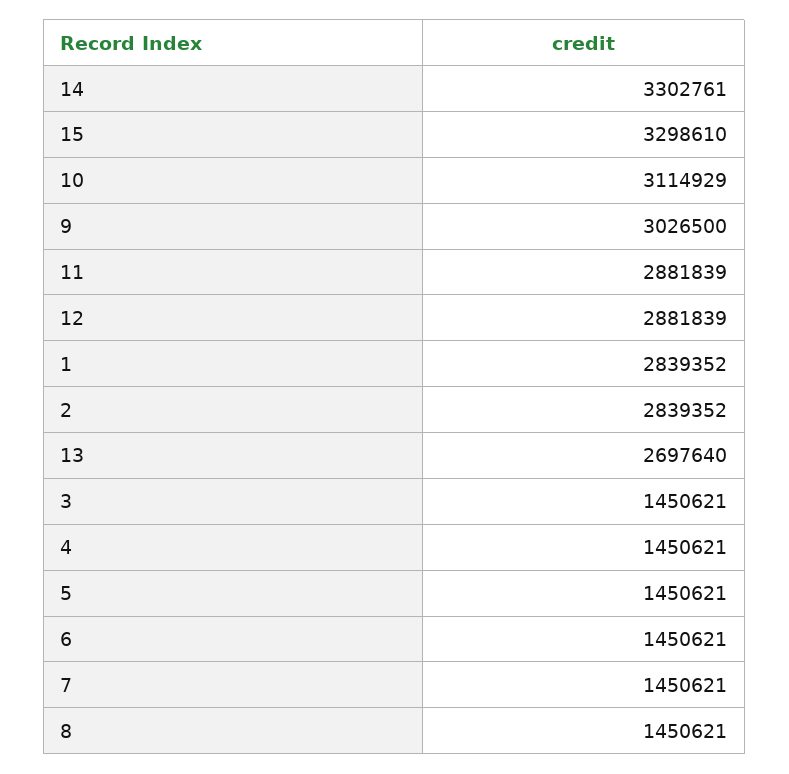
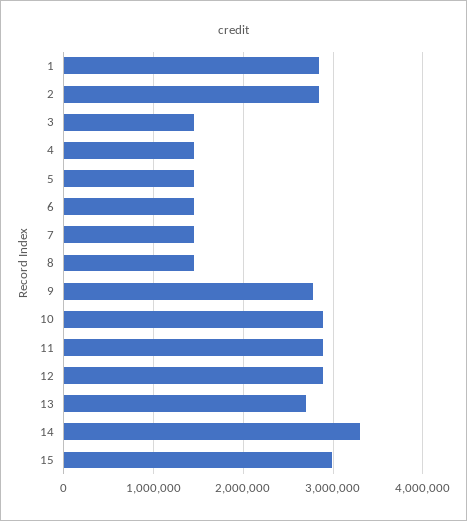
15: 3298610 -> 3000000
10: 3114929 -> 2900000
9: 3026500 -> 2800000

